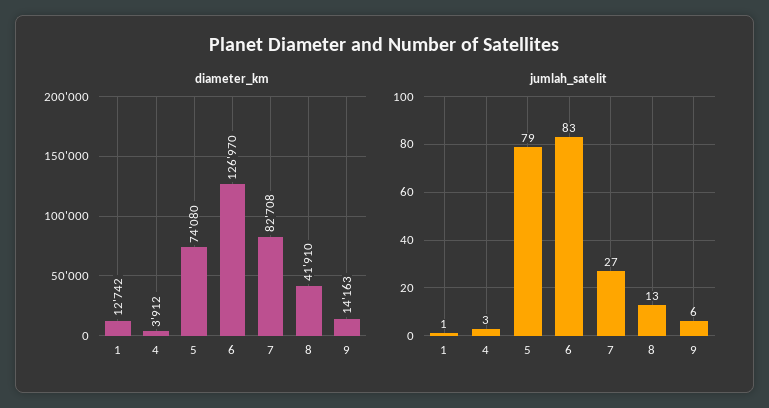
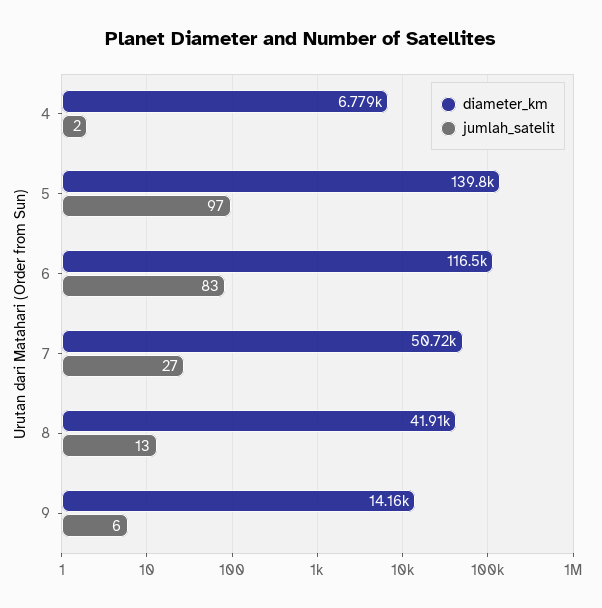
diameter_km, 1: 12742 -> none
diameter_km, 4: 3912 -> 6779
diameter_km, 5: 74080 -> 139800
diameter_km, 6: 126970 -> 116500
diameter_km, 7: 82708 -> 50720
jumlah_satelit, 1: 1 -> none
jumlah_satelit, 4: 3 -> 2
jumlah_satelit, 5: 79 -> 97

